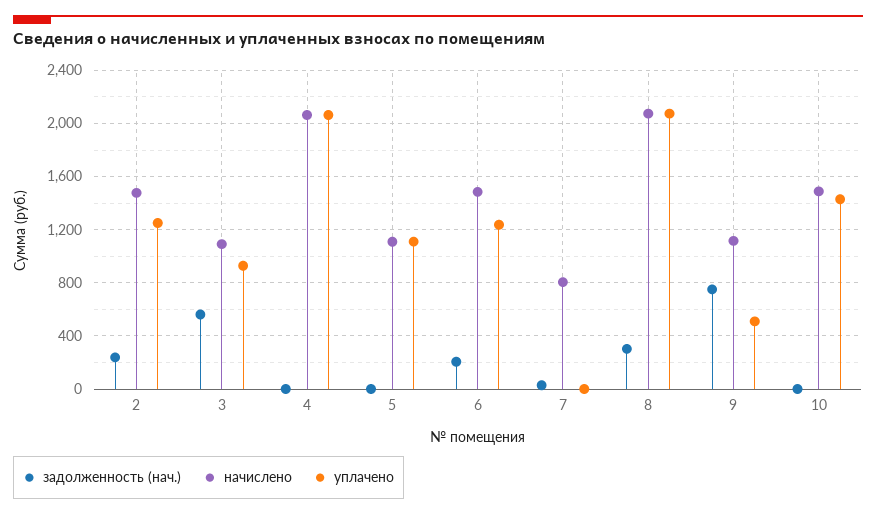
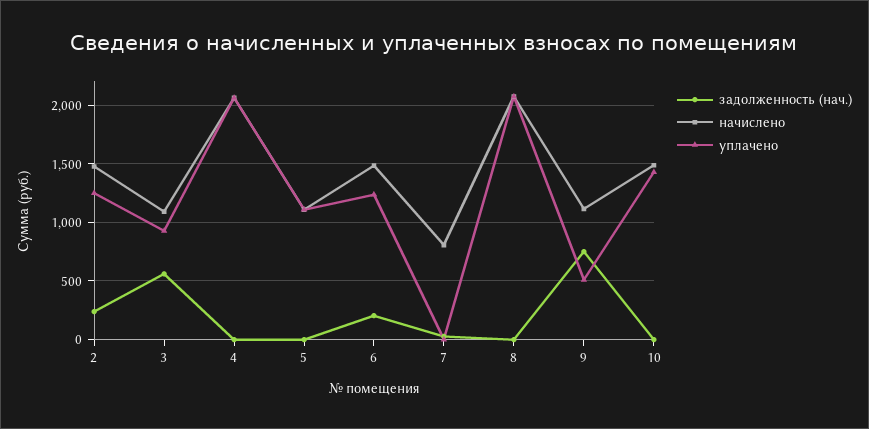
задолженность (нач.), 8: 300 -> 0

